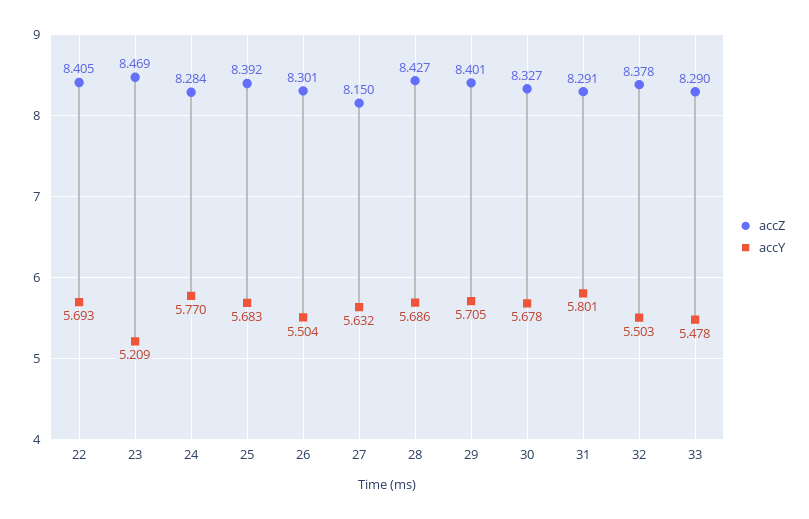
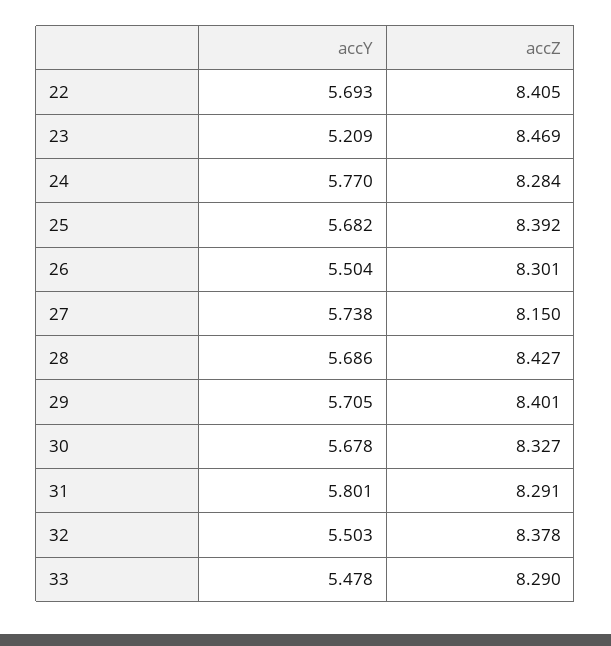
accY, 25: 5.683 -> 5.682
accY, 27: 5.632 -> 5.738

